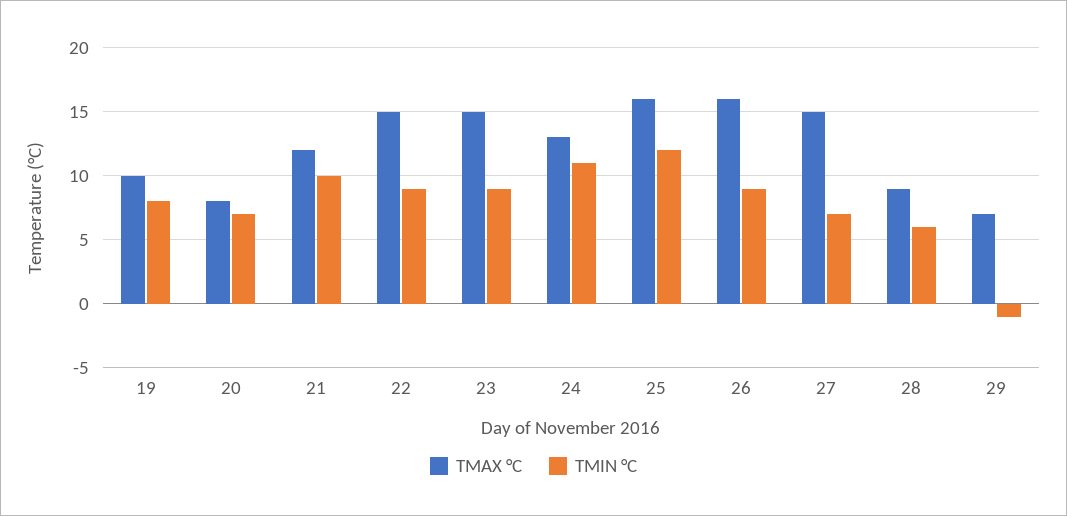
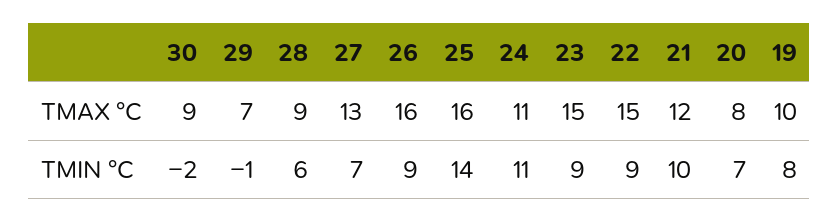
TMAX °C, 24: 13 -> 11
TMIN °C, 25: 12 -> 14
TMAX °C, 27: 15 -> 13
TMAX °C, 30: none -> 9
TMIN °C, 30: none -> -2

